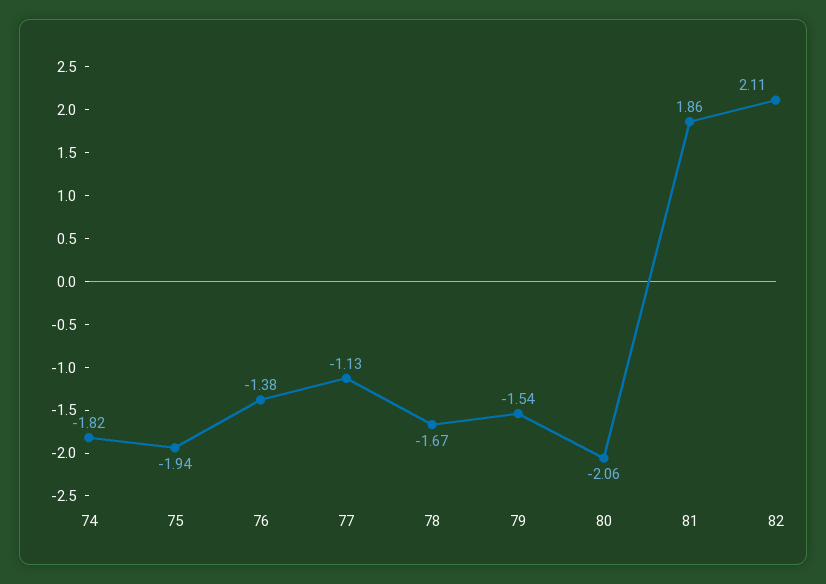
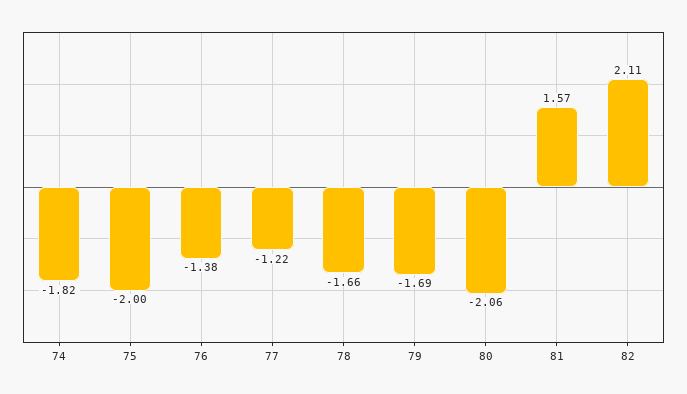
75: -1.94 -> -2
77: -1.13 -> -1.22
78: -1.67 -> -1.66
79: -1.54 -> -1.69
81: 1.86 -> 1.57

